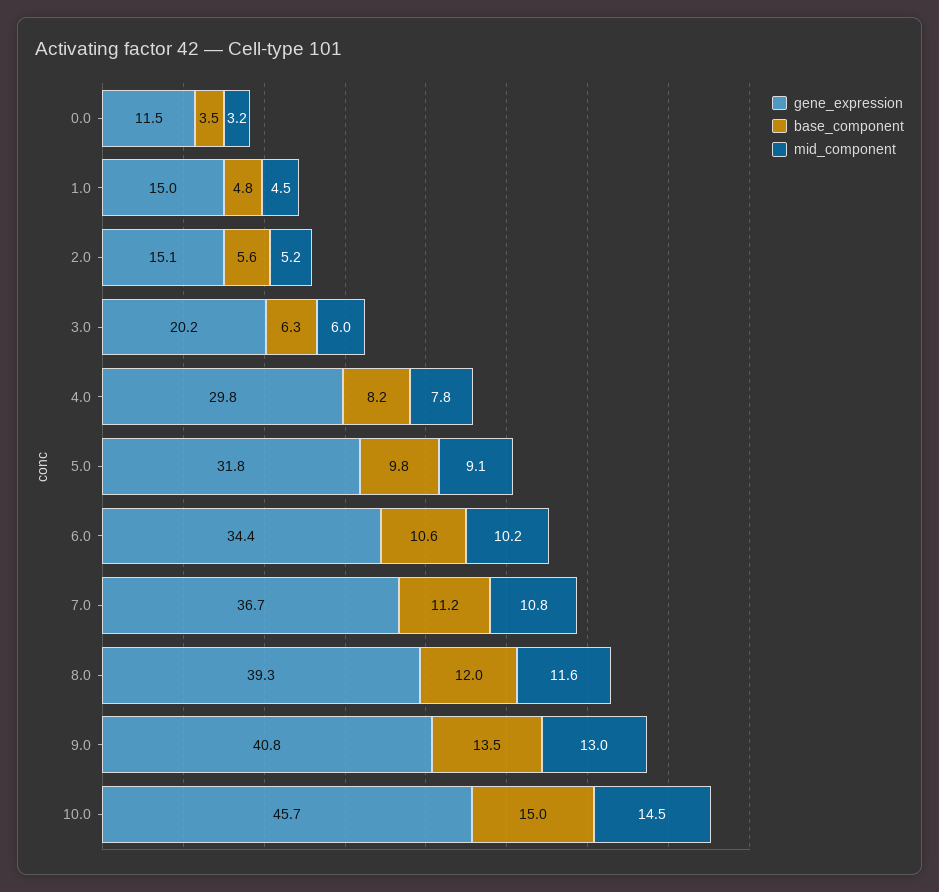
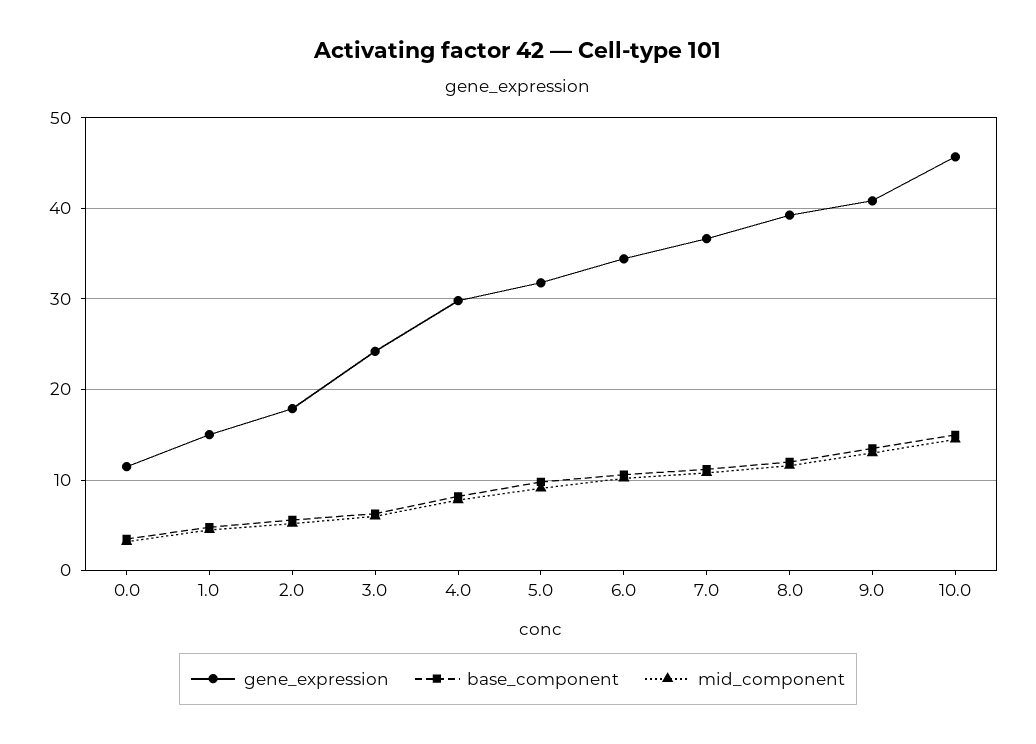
gene_expression, 2.0: 15.1 -> 18
gene_expression, 3.0: 20.2 -> 24

